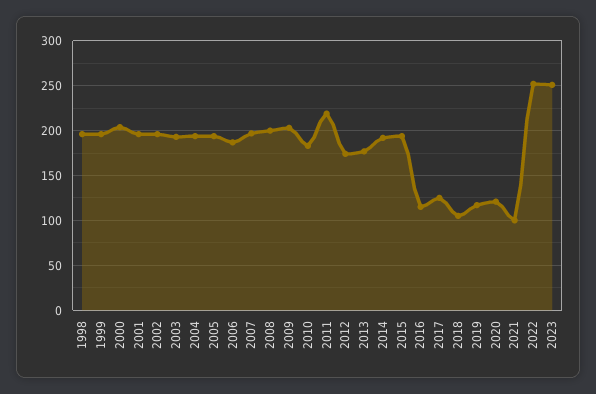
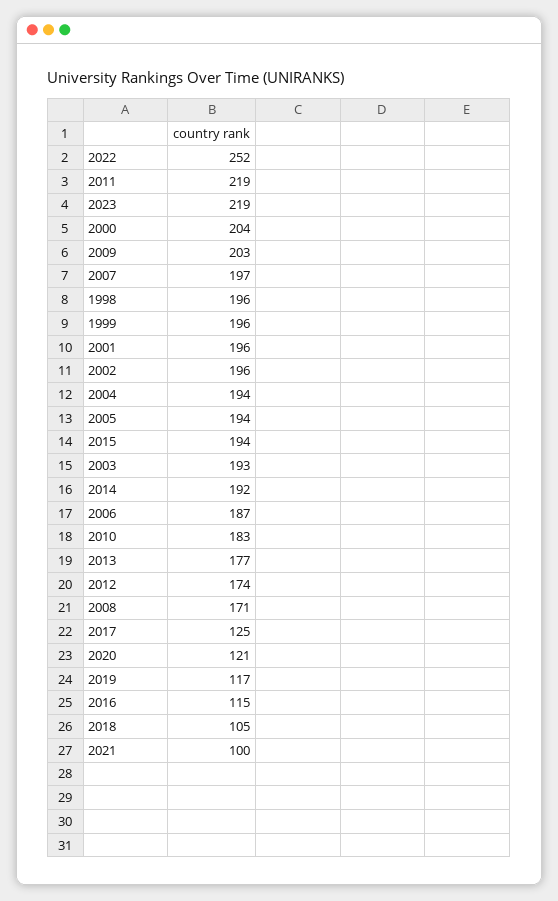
2008: 200 -> 171
2023: 250 -> 219

